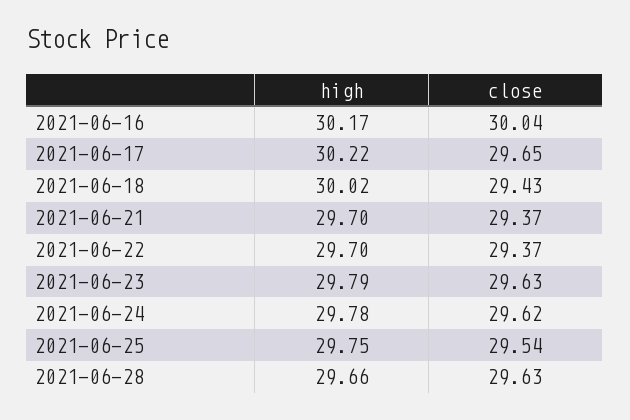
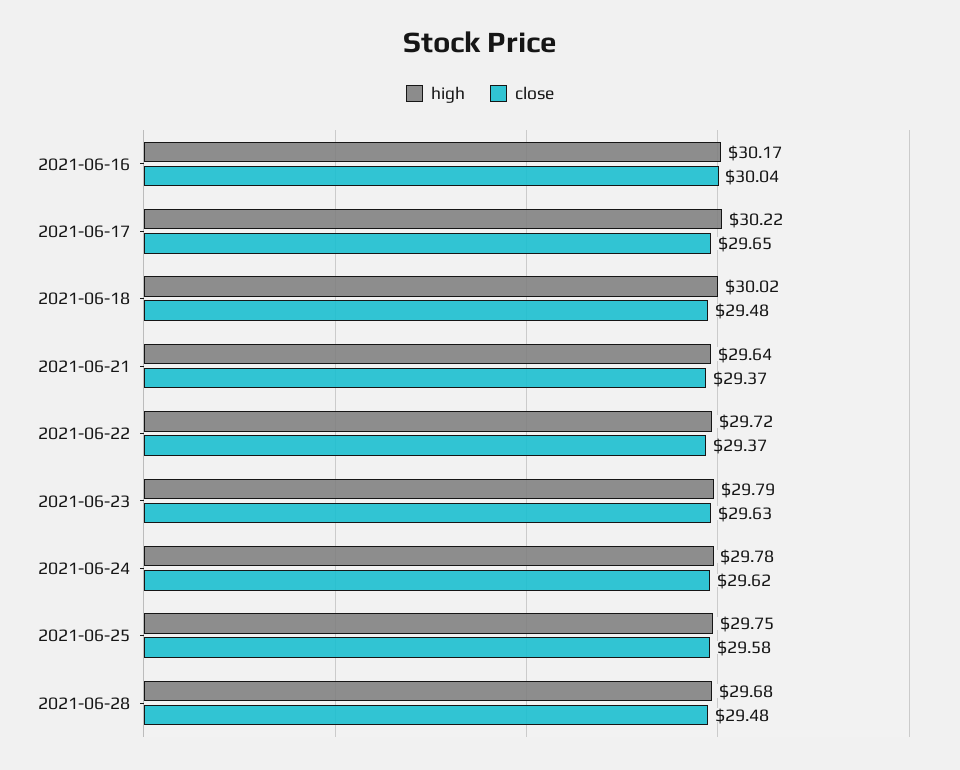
close, 2021-06-18: 29.43 -> 29.48
high, 2021-06-21: 29.7 -> 29.64
high, 2021-06-22: 29.7 -> 29.72
close, 2021-06-25: 29.54 -> 29.58
high, 2021-06-28: 29.66 -> 29.68
close, 2021-06-28: 29.63 -> 29.48

